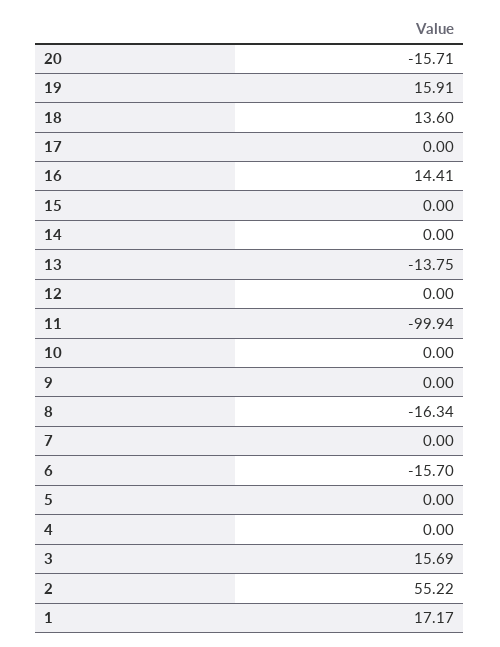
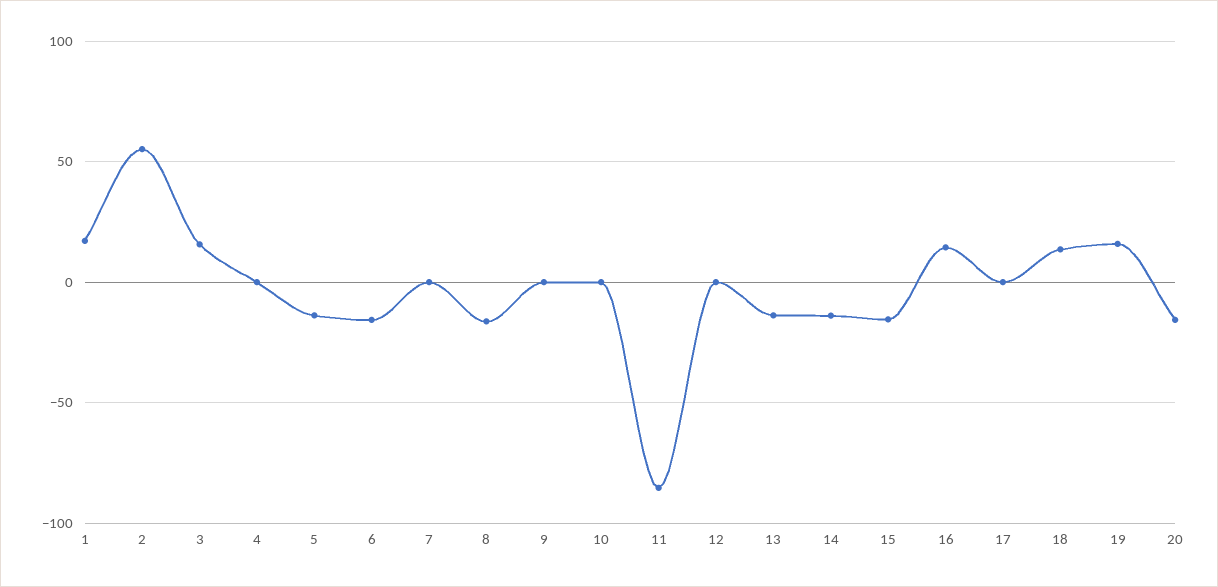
15: 0 -> -15
14: 0 -> -15
11: -99.94 -> -85
5: 0 -> -15

